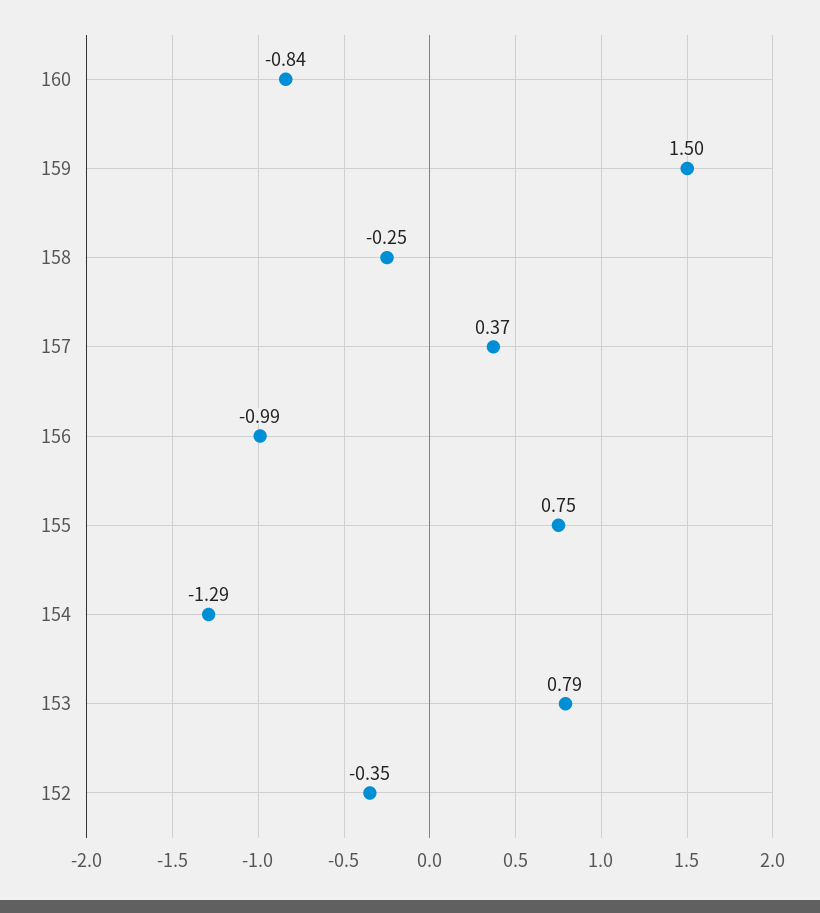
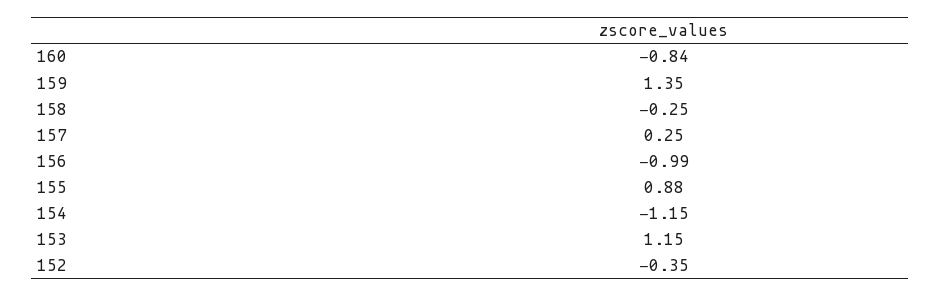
159: 1.5 -> 1.35
157: 0.37 -> 0.25
155: 0.75 -> 0.88
154: -1.29 -> -1.15
153: 0.79 -> 1.15

